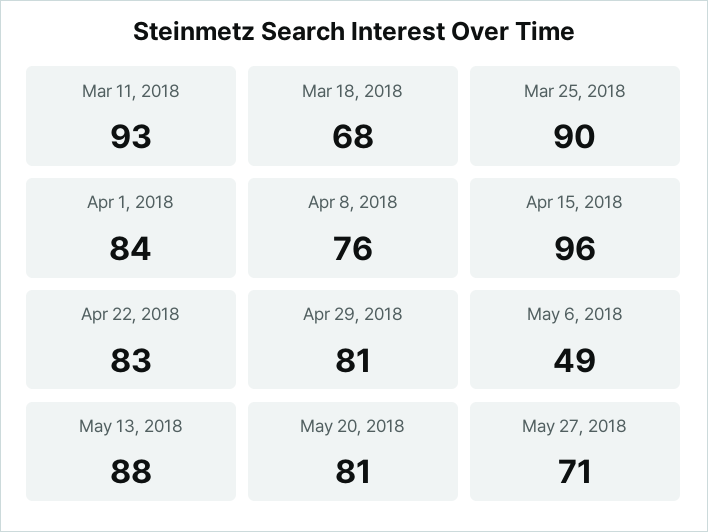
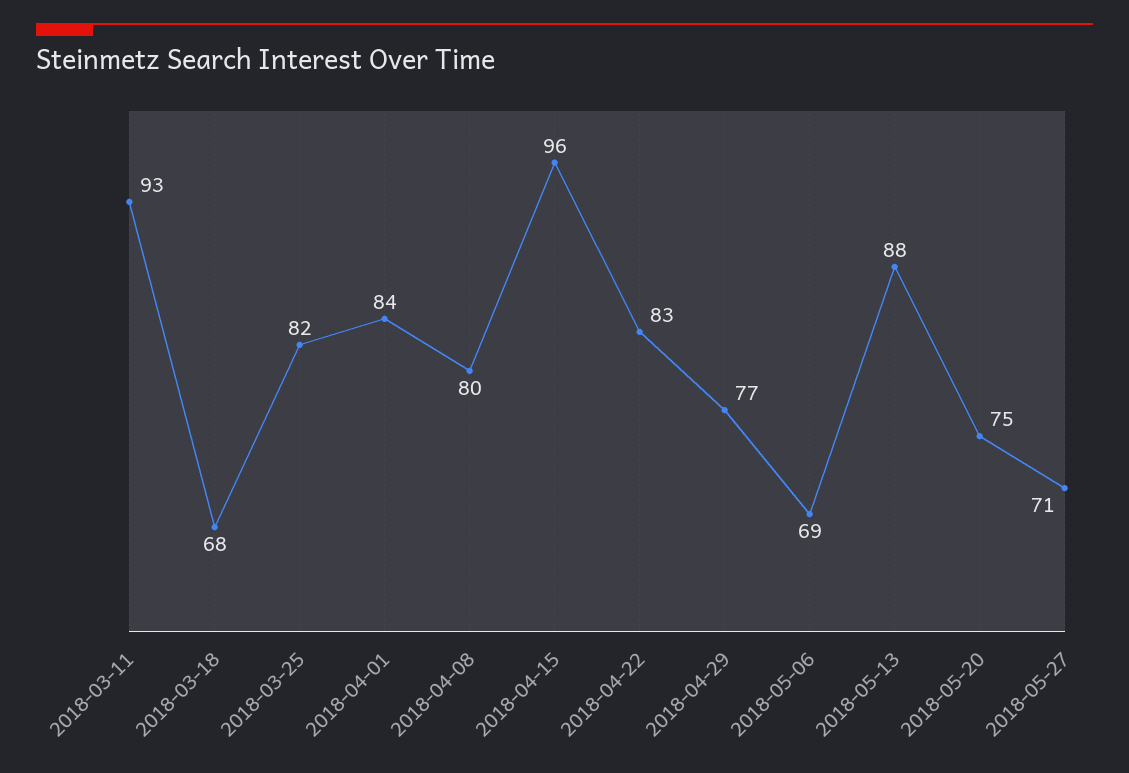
Mar 25, 2018: 90 -> 82
Apr 8, 2018: 76 -> 80
Apr 29, 2018: 81 -> 77
May 6, 2018: 49 -> 69
May 20, 2018: 81 -> 75

